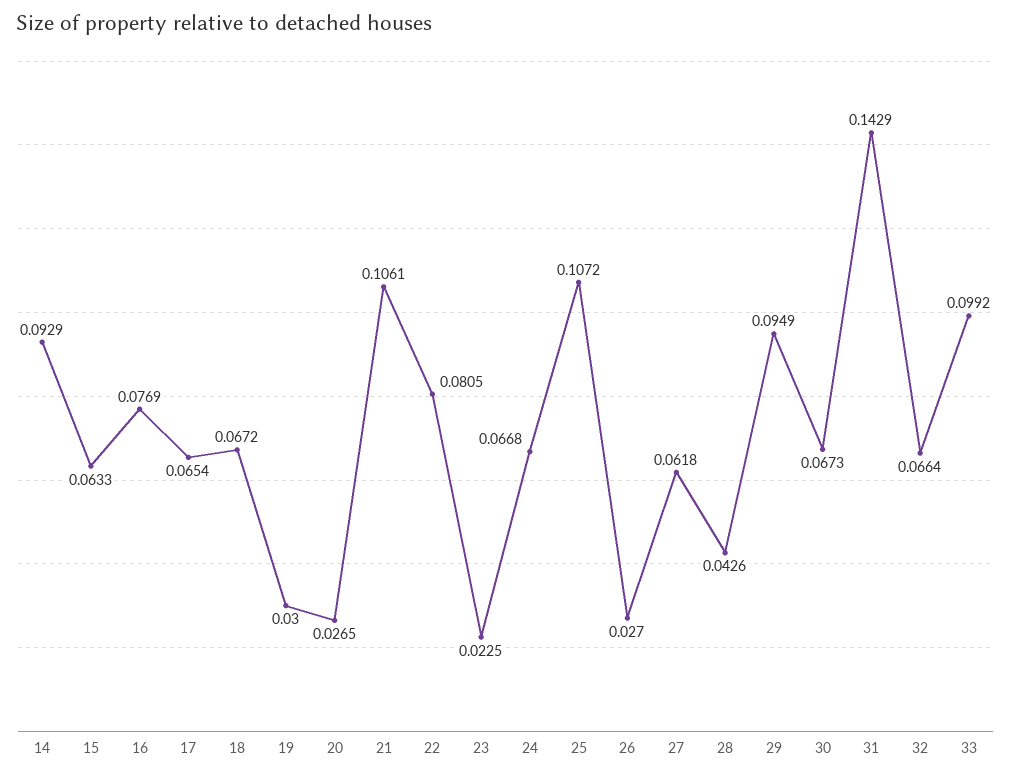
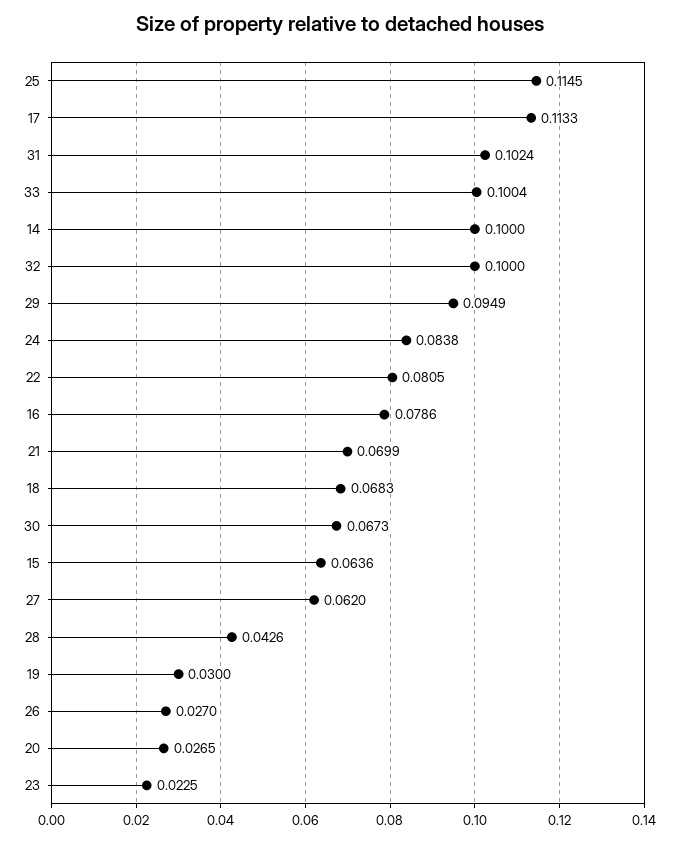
14: 0.0929 -> 0.1
15: 0.0633 -> 0.0636
16: 0.0769 -> 0.0786
17: 0.0654 -> 0.1133
18: 0.0672 -> 0.0683
21: 0.1061 -> 0.0699
24: 0.0668 -> 0.0838
25: 0.1072 -> 0.1145
27: 0.0618 -> 0.062
31: 0.1429 -> 0.1024
32: 0.0664 -> 0.1
33: 0.0992 -> 0.1004

